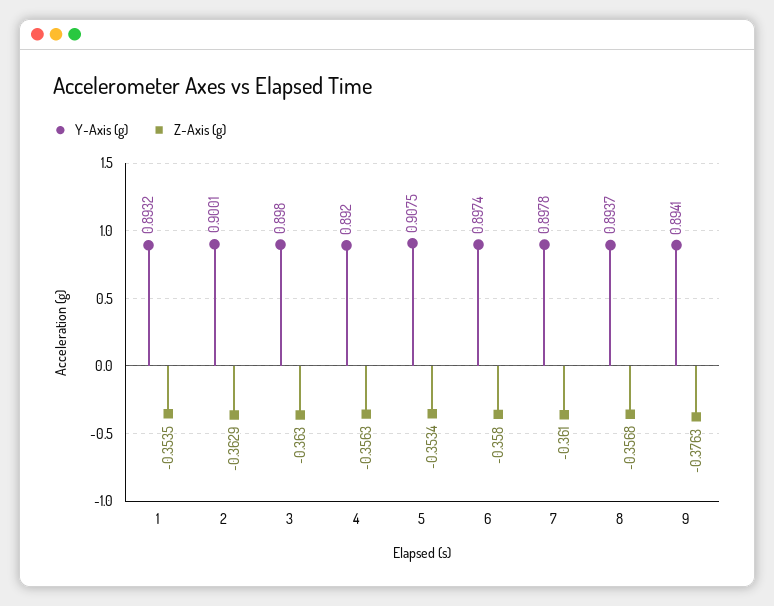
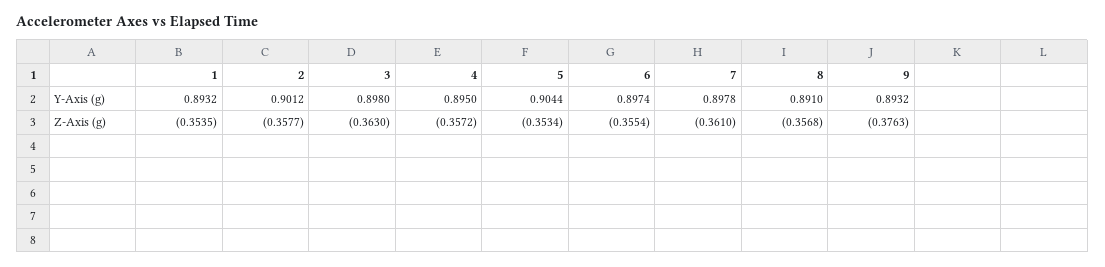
Y-Axis (g), 2: 0.9001 -> 0.9012
Z-Axis (g), 2: -0.3629 -> -0.3577
Y-Axis (g), 4: 0.892 -> 0.895
Z-Axis (g), 4: -0.3563 -> -0.3572
Y-Axis (g), 5: 0.9075 -> 0.9044
Z-Axis (g), 6: -0.358 -> -0.3554
Y-Axis (g), 8: 0.8937 -> 0.891
Y-Axis (g), 9: 0.8941 -> 0.8932

